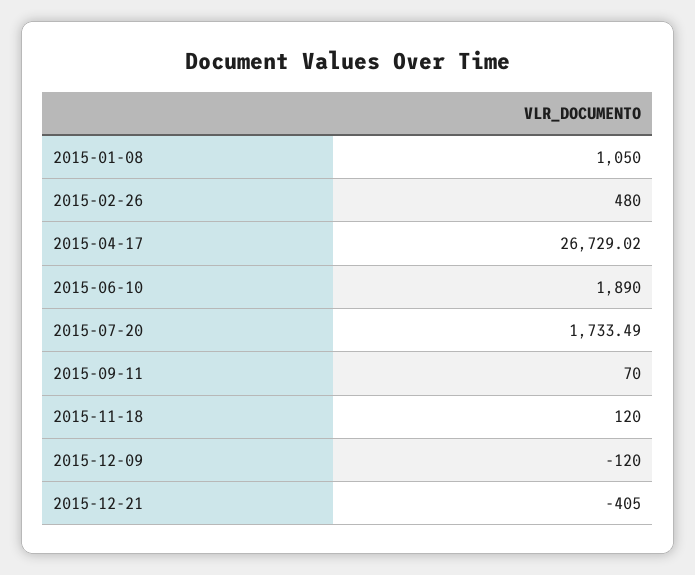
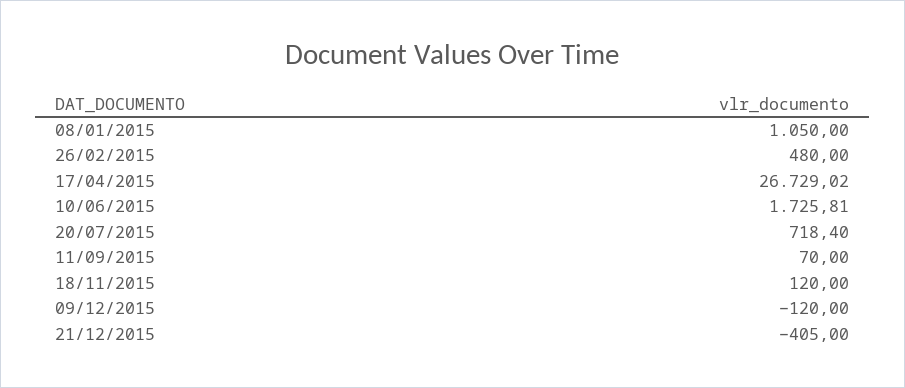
2015-06-10: 1890 -> 1725.81
2015-07-20: 1733.49 -> 718.4

